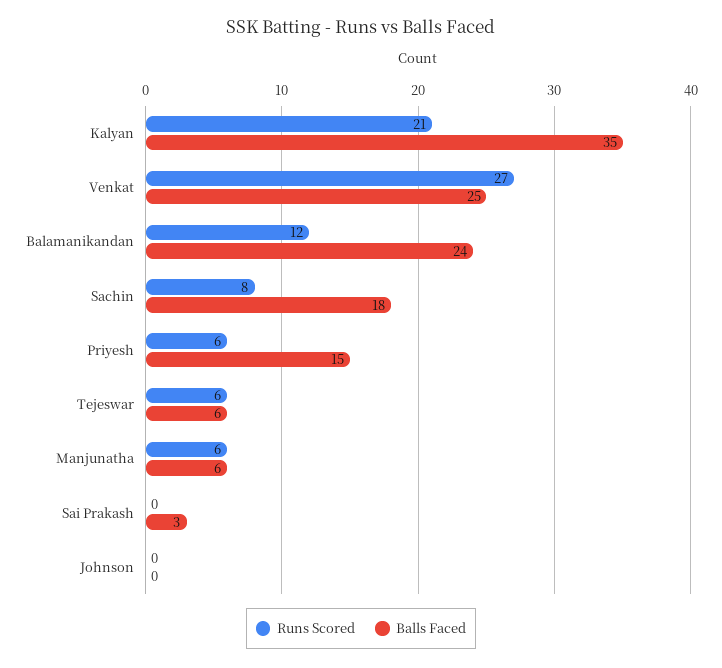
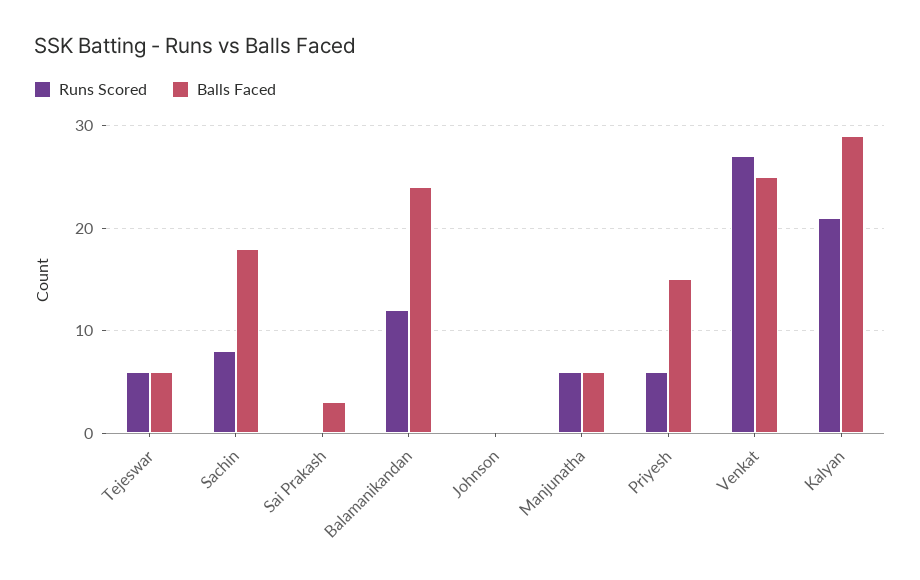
Balls Faced, Kalyan: 35 -> 29

